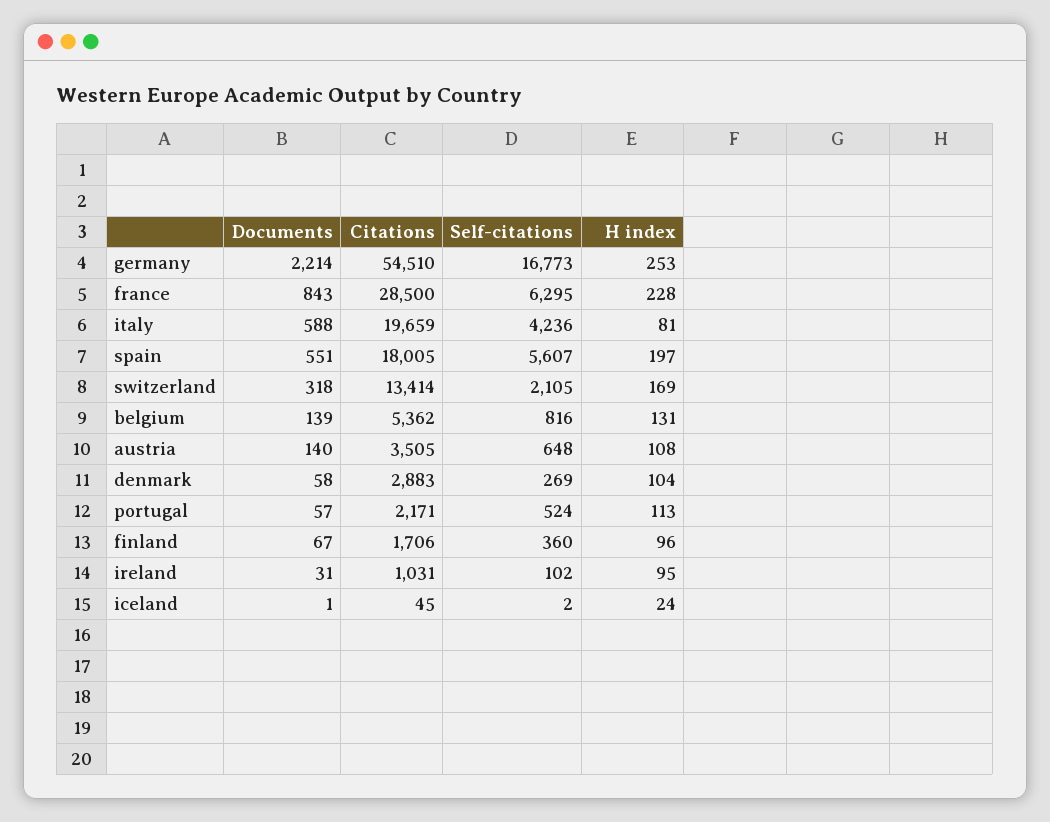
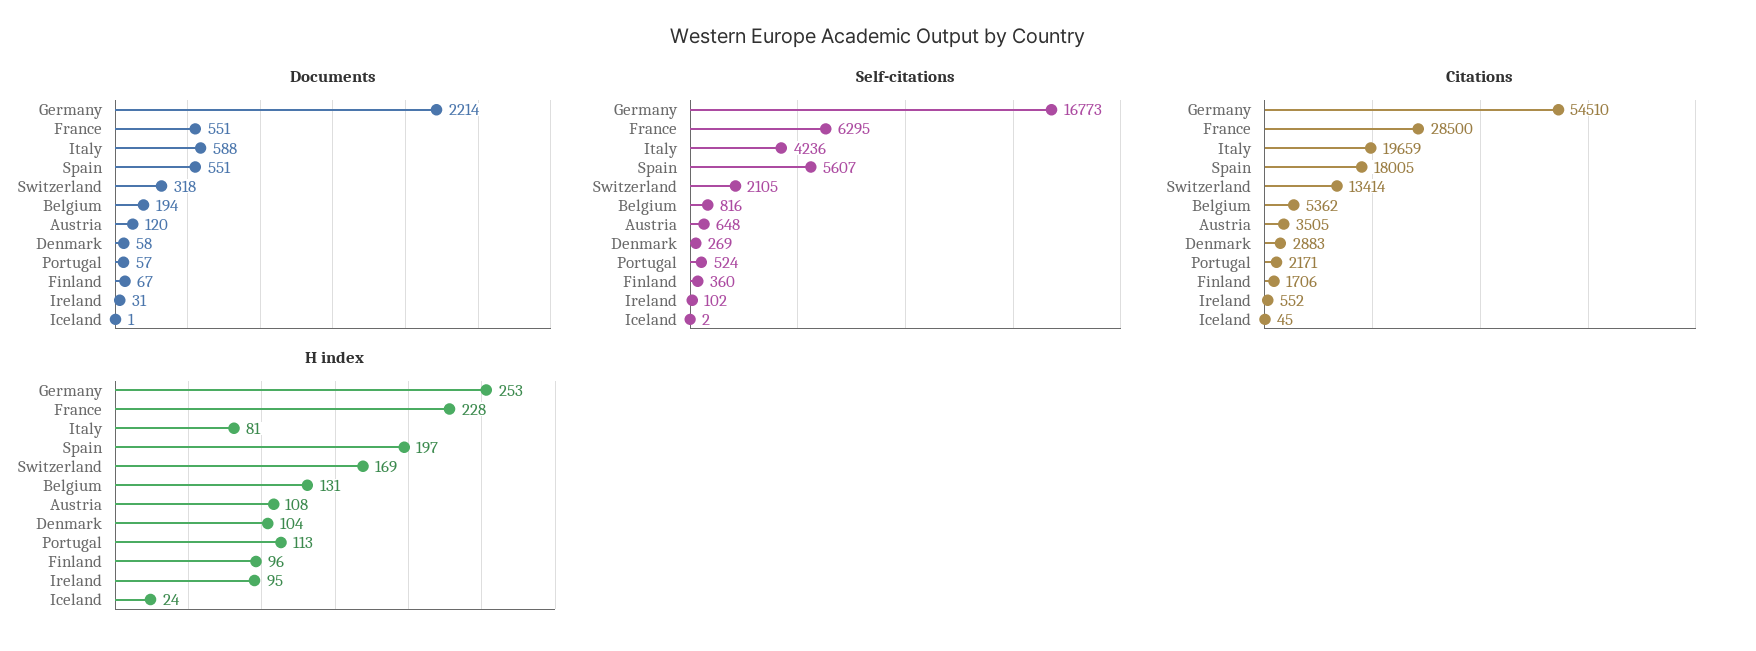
Documents, france: 843 -> 551
Documents, belgium: 139 -> 194
Documents, austria: 140 -> 120
Citations, ireland: 1031 -> 552

